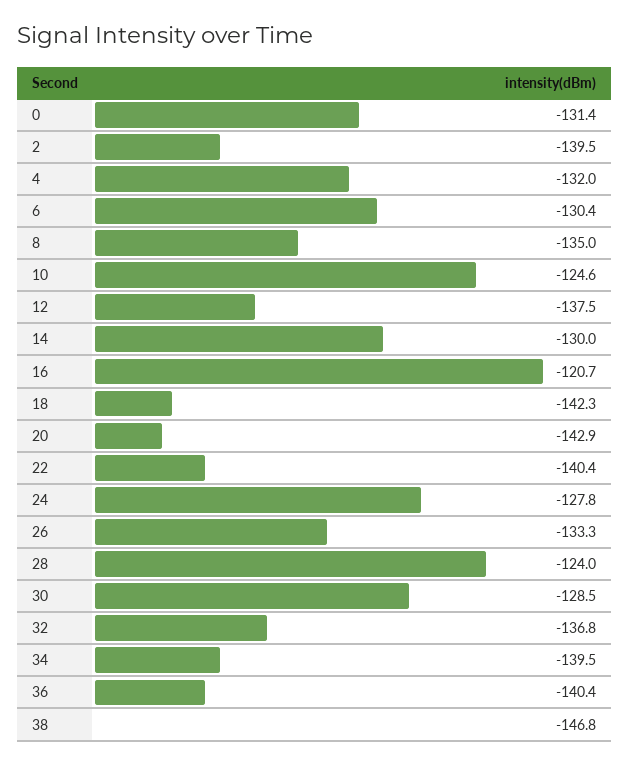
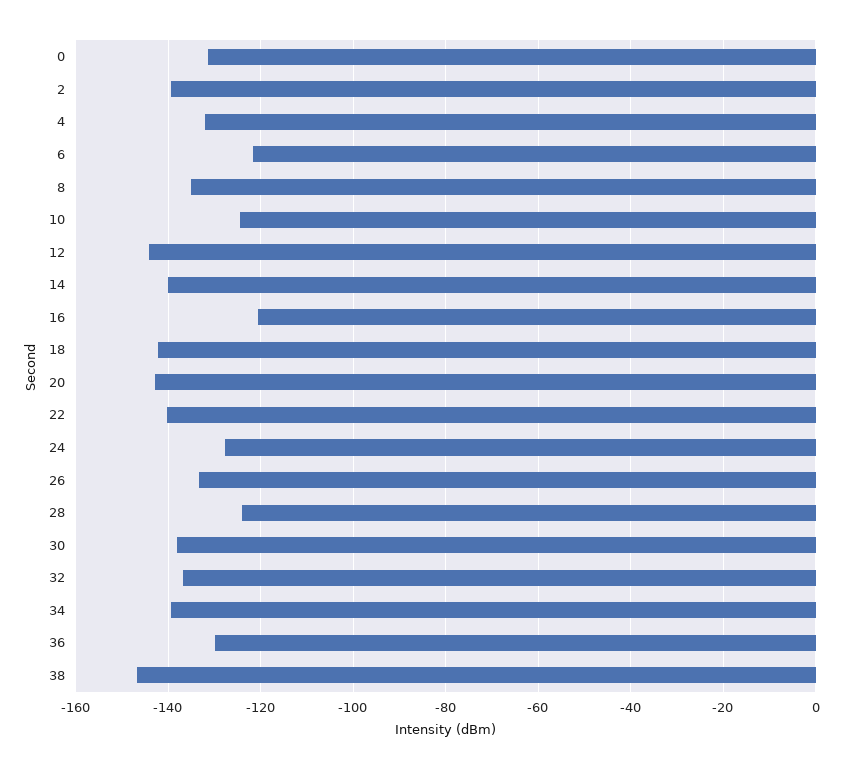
6: -130.4 -> -122
12: -137.5 -> -144
14: -130 -> -140
30: -128.5 -> -138
36: -140.4 -> -130

